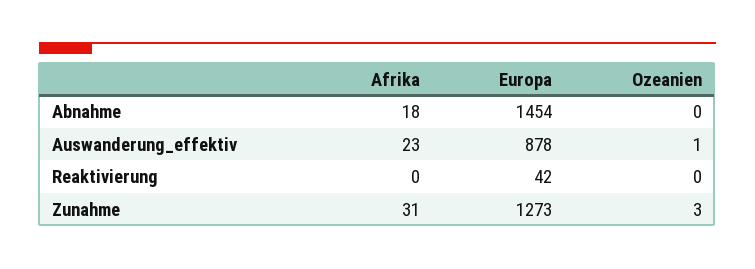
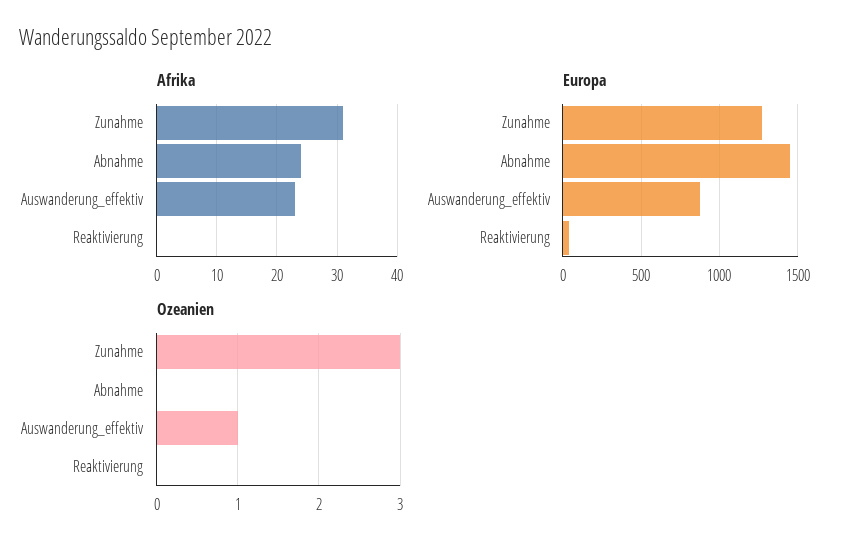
Afrika, Abnahme: 18 -> 24

